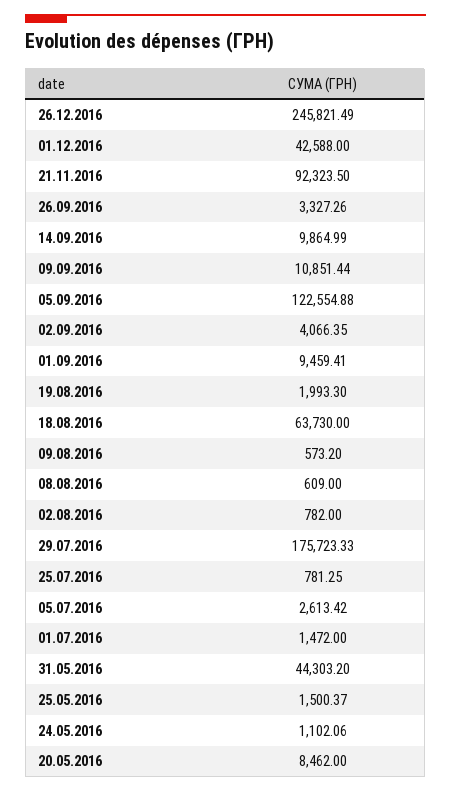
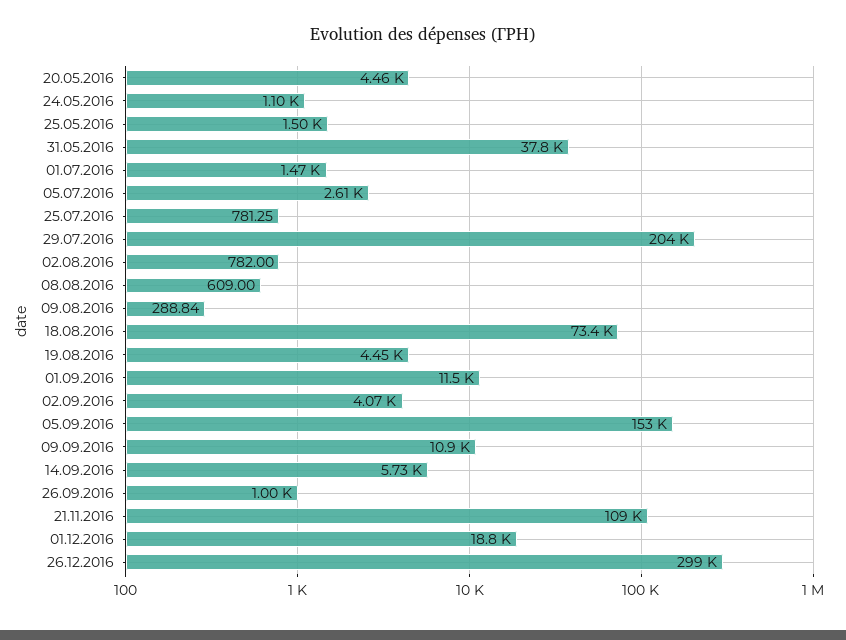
26.12.2016: 245821.49 -> 299000
01.12.2016: 42588 -> 18800
21.11.2016: 92323.5 -> 109000
26.09.2016: 3327.26 -> 1000
14.09.2016: 9864.99 -> 5730
05.09.2016: 122554.88 -> 153000
01.09.2016: 9459.41 -> 11500
19.08.2016: 1993.3 -> 4450
18.08.2016: 63730 -> 73400
09.08.2016: 573.2 -> 288.84
29.07.2016: 175723.33 -> 204000
31.05.2016: 44303.2 -> 37800
20.05.2016: 8462 -> 4460

